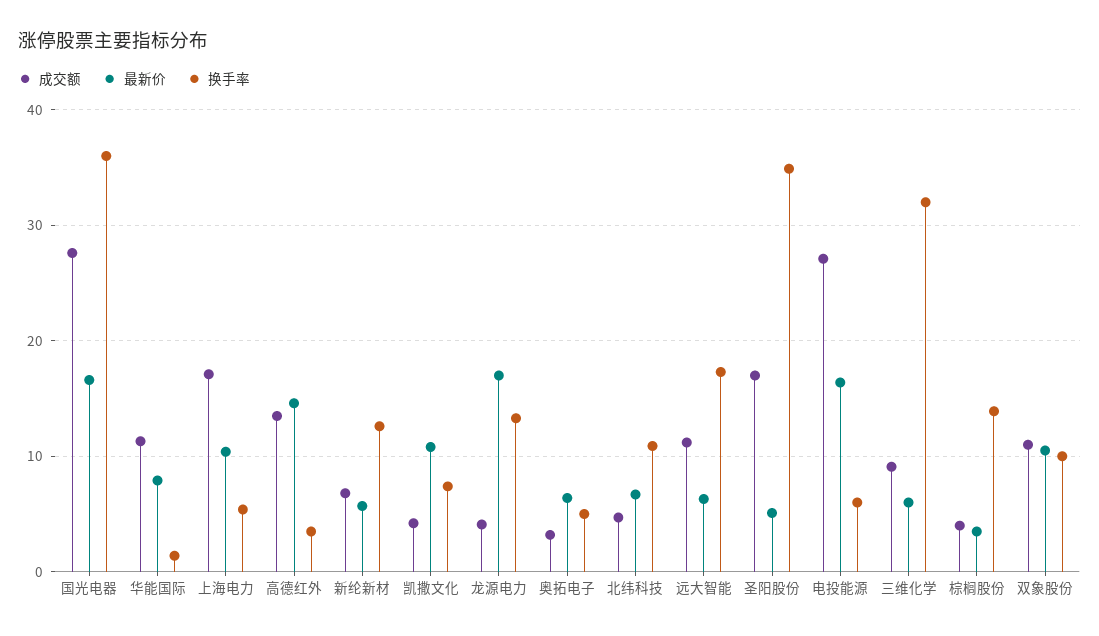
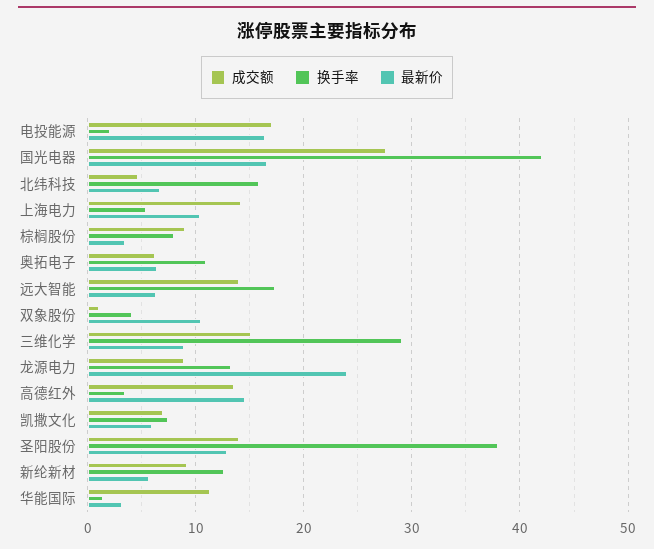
换手率, 国光电器: 36 -> 42
最新价, 华能国际: 8 -> 3
成交额, 上海电力: 17 -> 14
成交额, 新纶新材: 7 -> 9
成交额, 凯撒文化: 4 -> 7
最新价, 凯撒文化: 11 -> 6
成交额, 龙源电力: 4 -> 9
最新价, 龙源电力: 17 -> 24
成交额, 奥拓电子: 3 -> 6
换手率, 奥拓电子: 5 -> 11
换手率, 北纬科技: 11 -> 16
成交额, 远大智能: 11 -> 14
成交额, 圣阳股份: 17 -> 14
最新价, 圣阳股份: 5 -> 13
换手率, 圣阳股份: 35 -> 38
成交额, 电投能源: 27 -> 17
换手率, 电投能源: 6 -> 2
成交额, 三维化学: 9 -> 15
最新价, 三维化学: 6 -> 9
换手率, 三维化学: 32 -> 29
成交额, 棕榈股份: 4 -> 9
换手率, 棕榈股份: 14 -> 8
成交额, 双象股份: 11 -> 1
换手率, 双象股份: 10 -> 4

